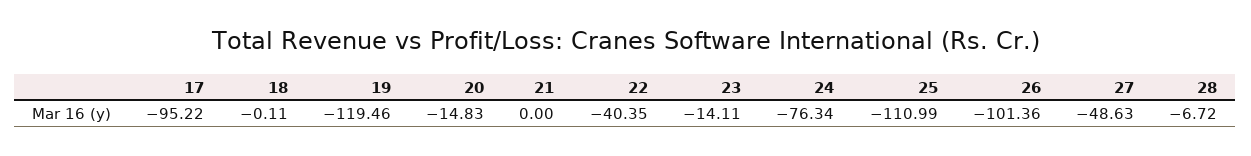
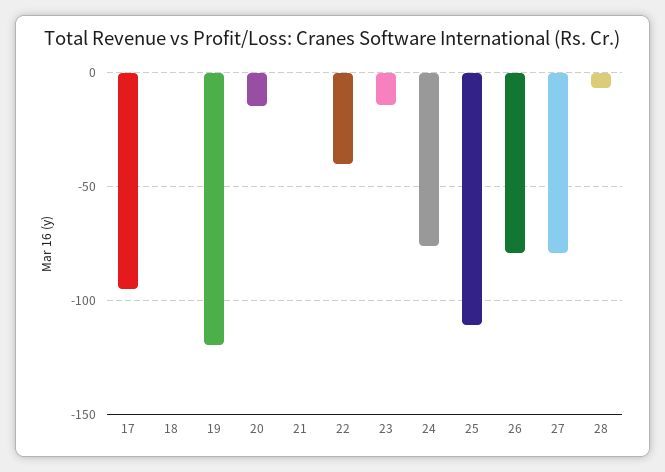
26: -101.36 -> -80
27: -48.63 -> -80

